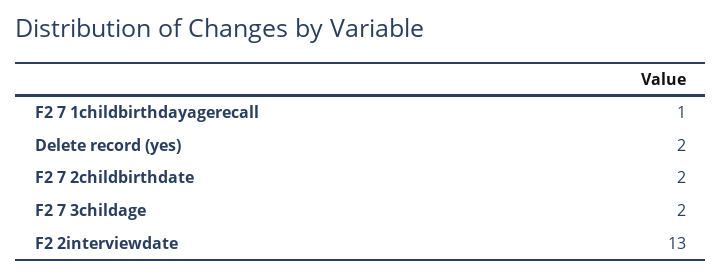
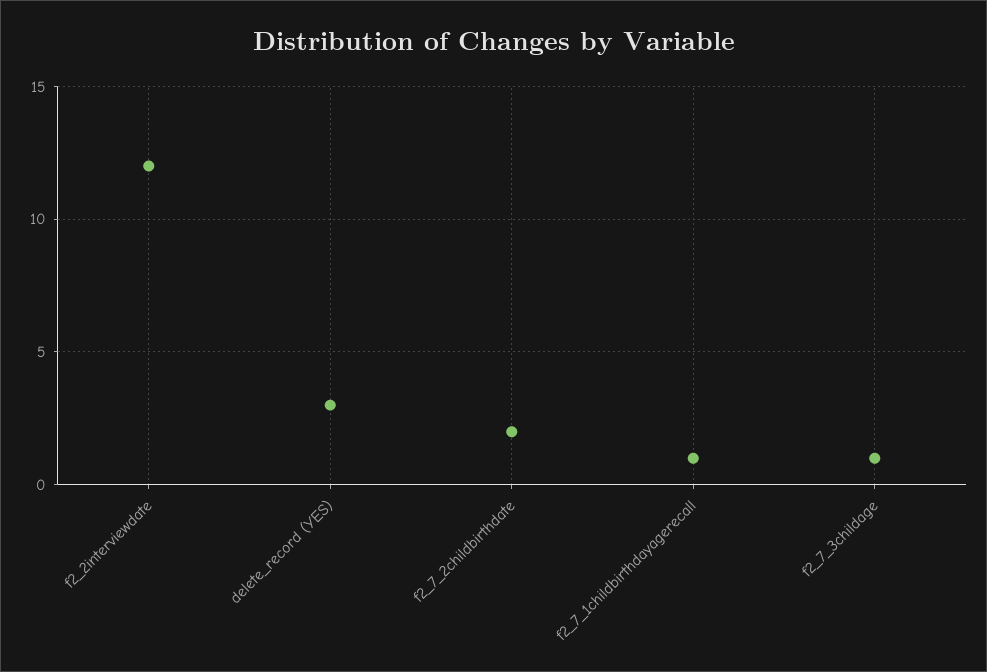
Delete record (yes): 2 -> 3
F2 7 3childage: 2 -> 1
F2 2interviewdate: 13 -> 12

